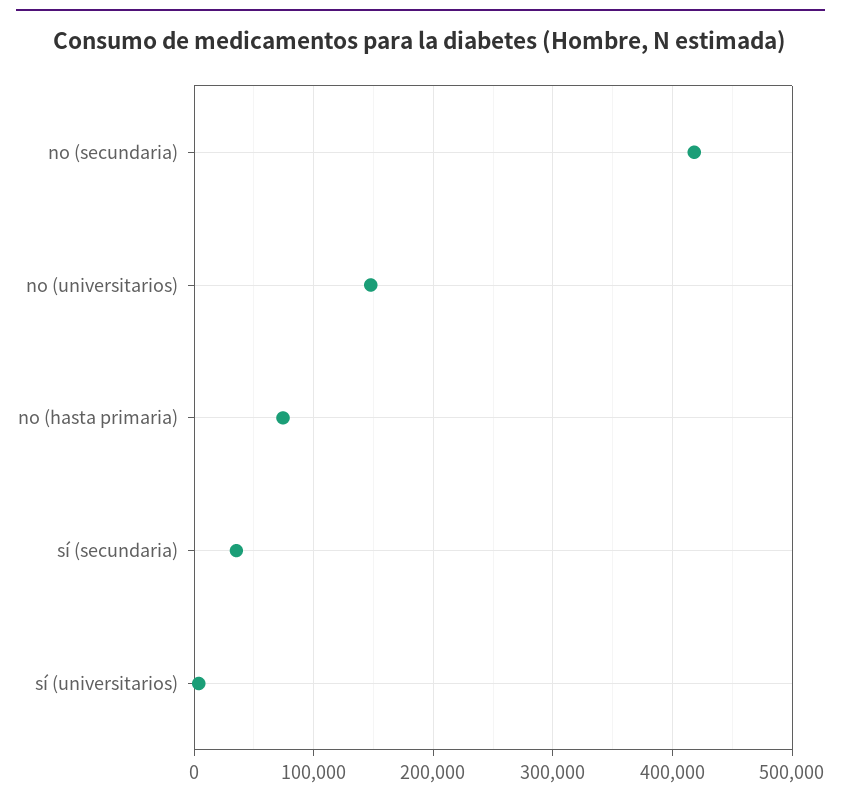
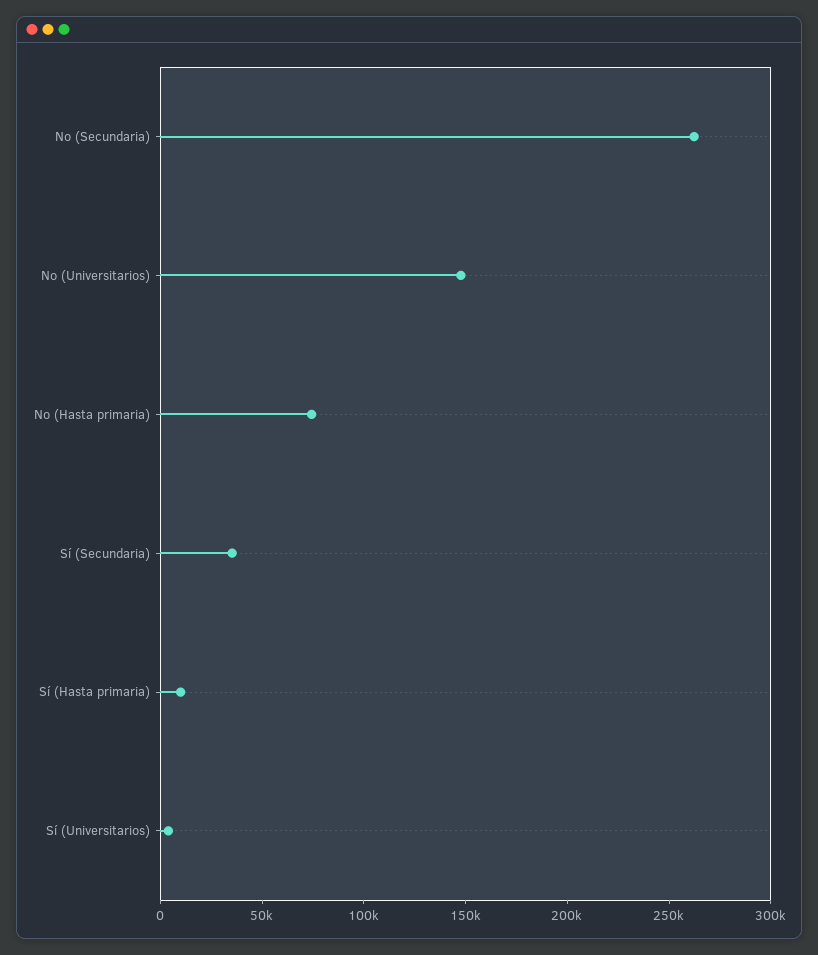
no (secundaria): 420000 -> 260000
Sí (Hasta primaria): none -> 10000

